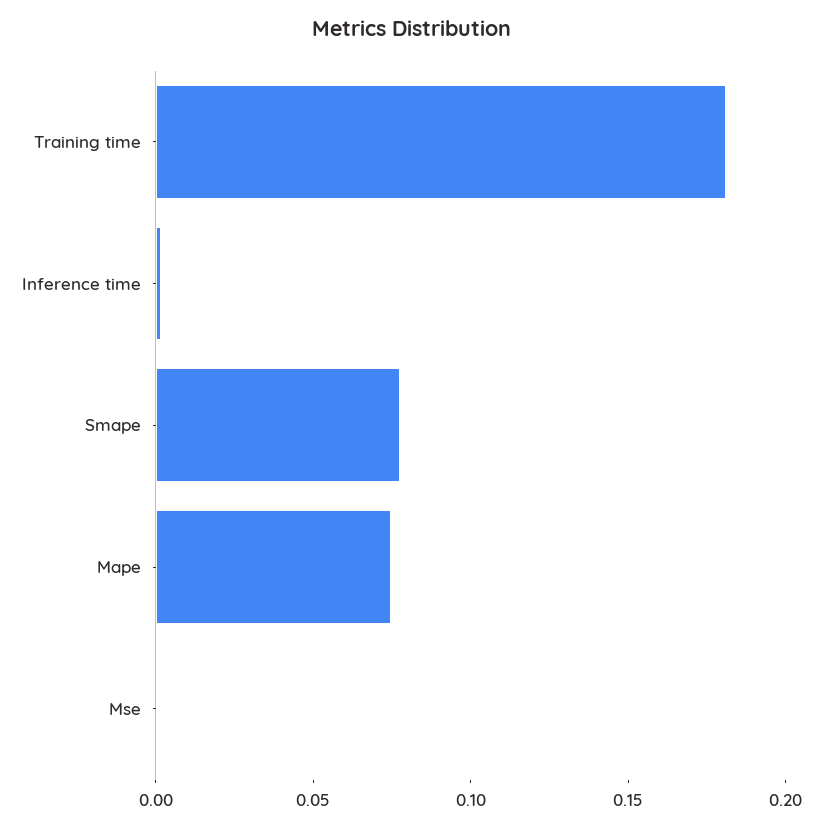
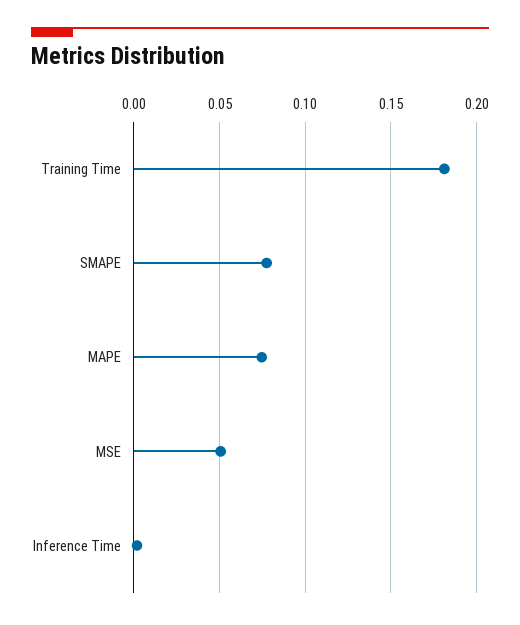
Mse: 0 -> 0.05

